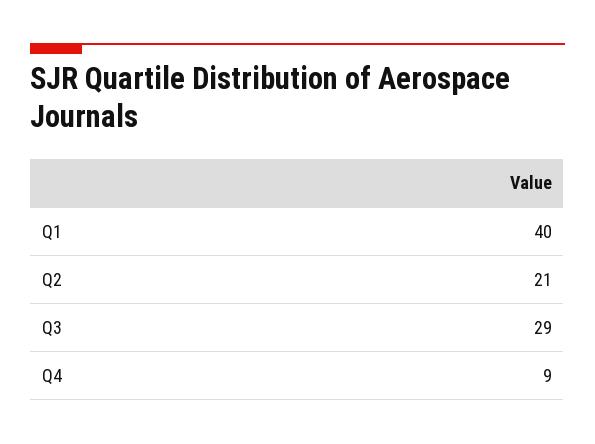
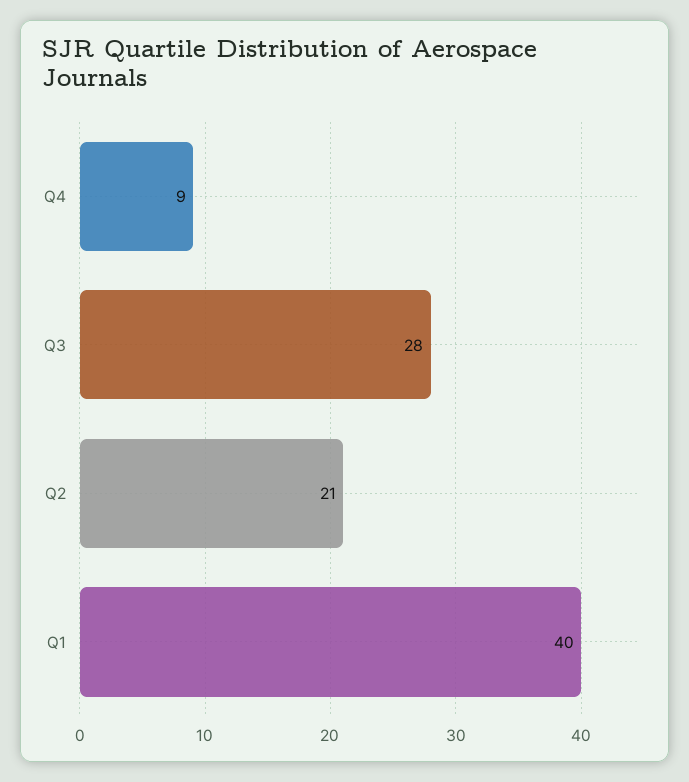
Q3: 29 -> 28

